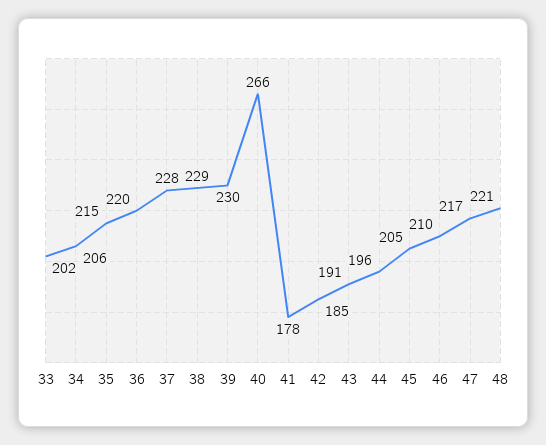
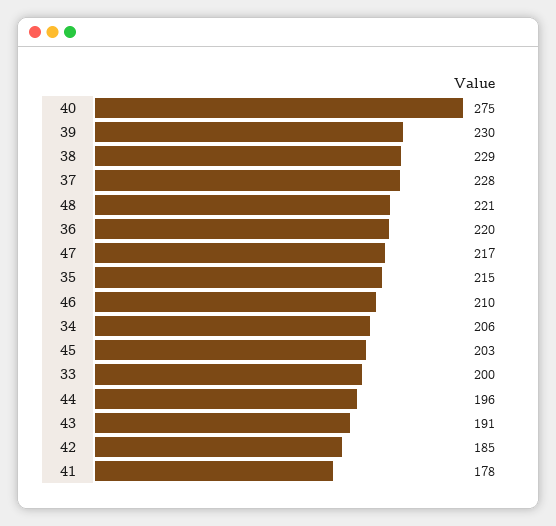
33: 202 -> 200
40: 266 -> 275
45: 205 -> 203

